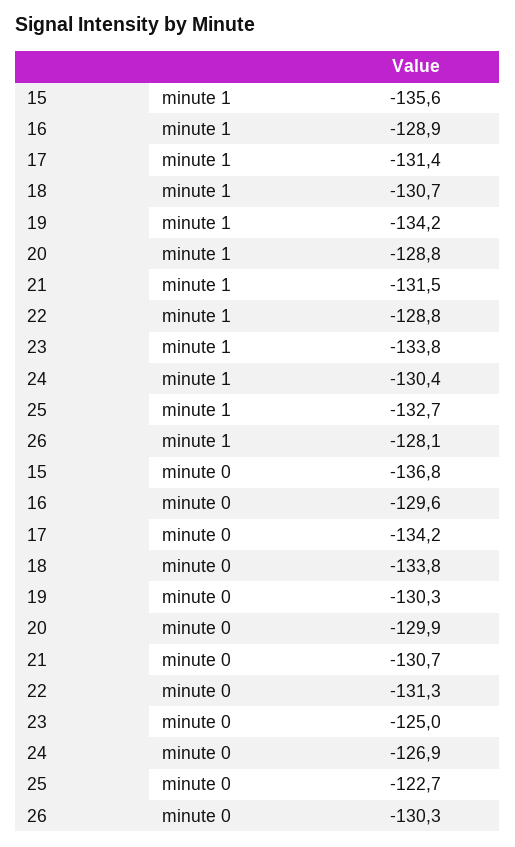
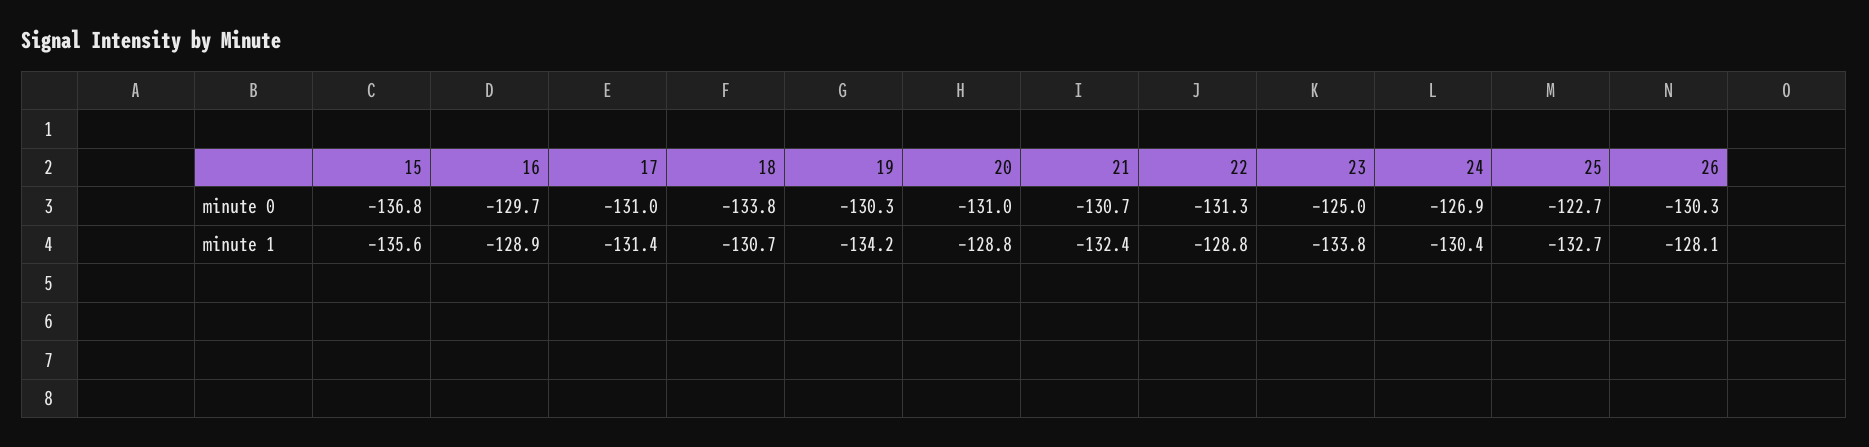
21, minute 1: -131.5 -> -132.4
16, minute 0: -129.6 -> -129.7
17, minute 0: -134.2 -> -131
20, minute 0: -129.9 -> -131

